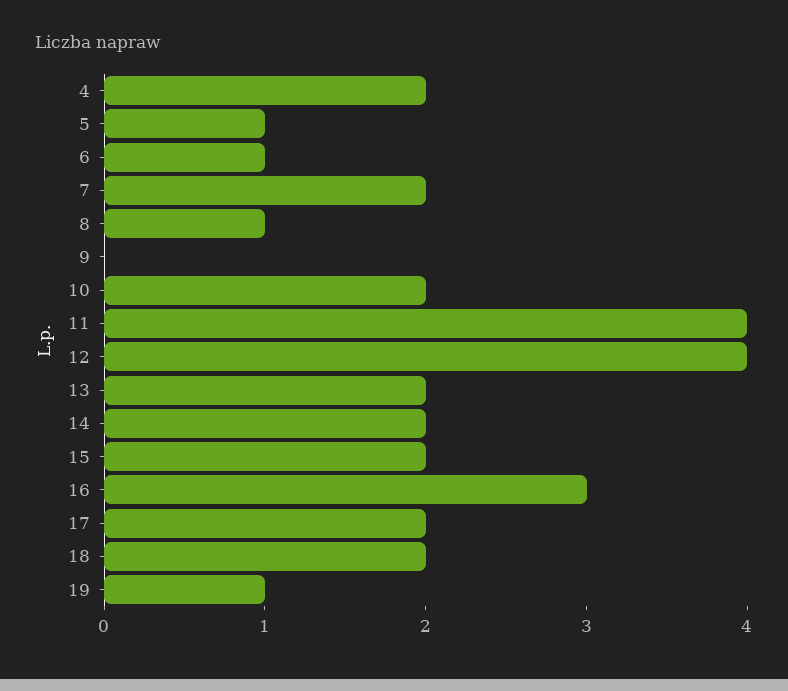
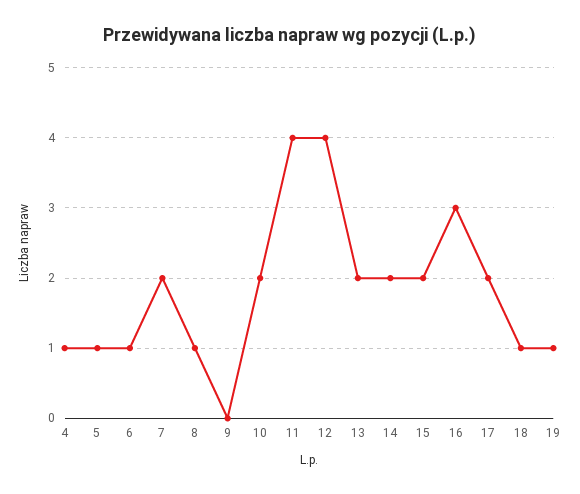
4: 2 -> 1
18: 2 -> 1

